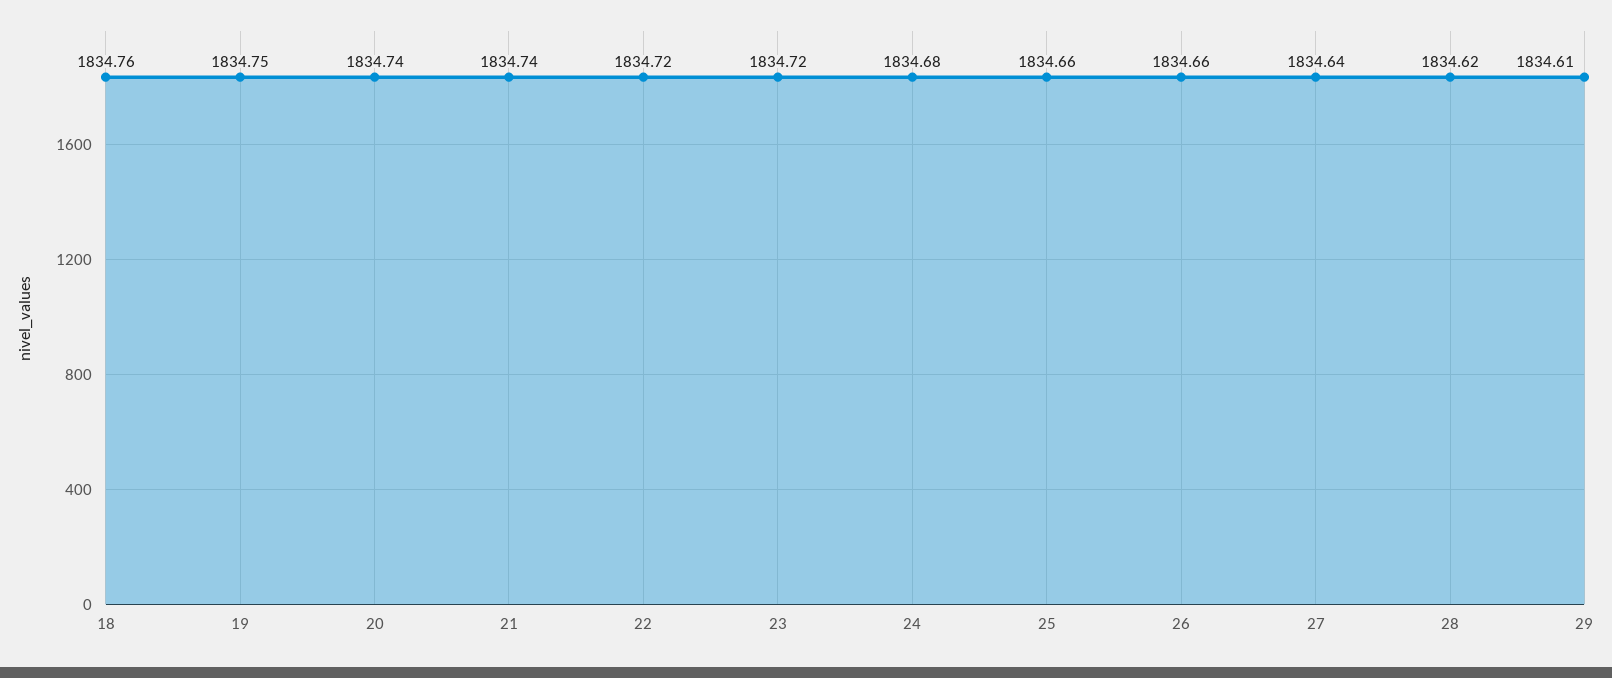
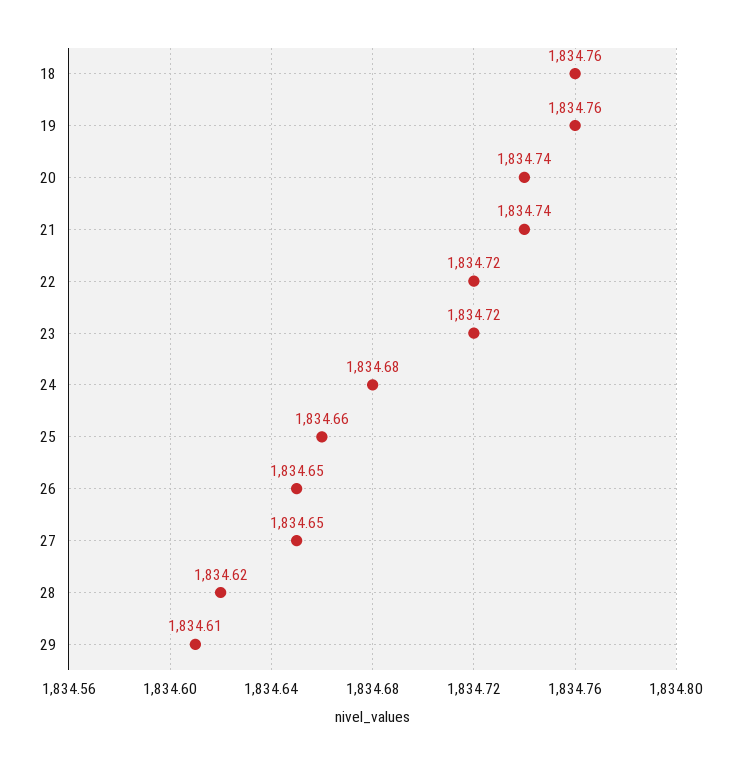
19: 1834.75 -> 1834.76
26: 1834.66 -> 1834.65
27: 1834.64 -> 1834.65

